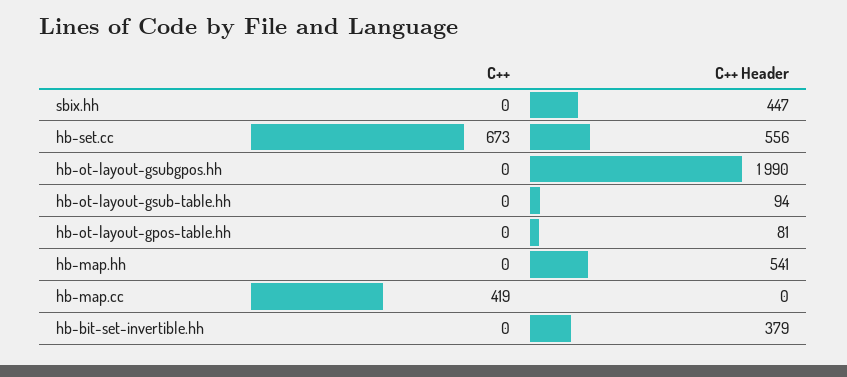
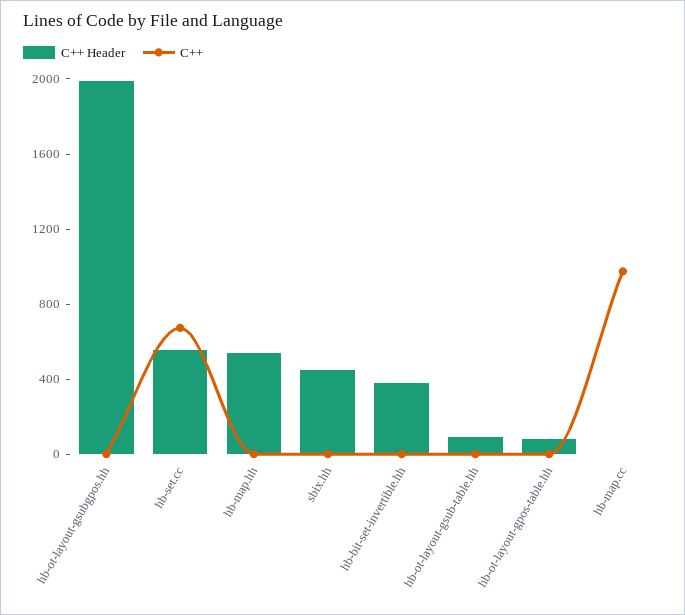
C++, hb-map.cc: 419 -> 1000

